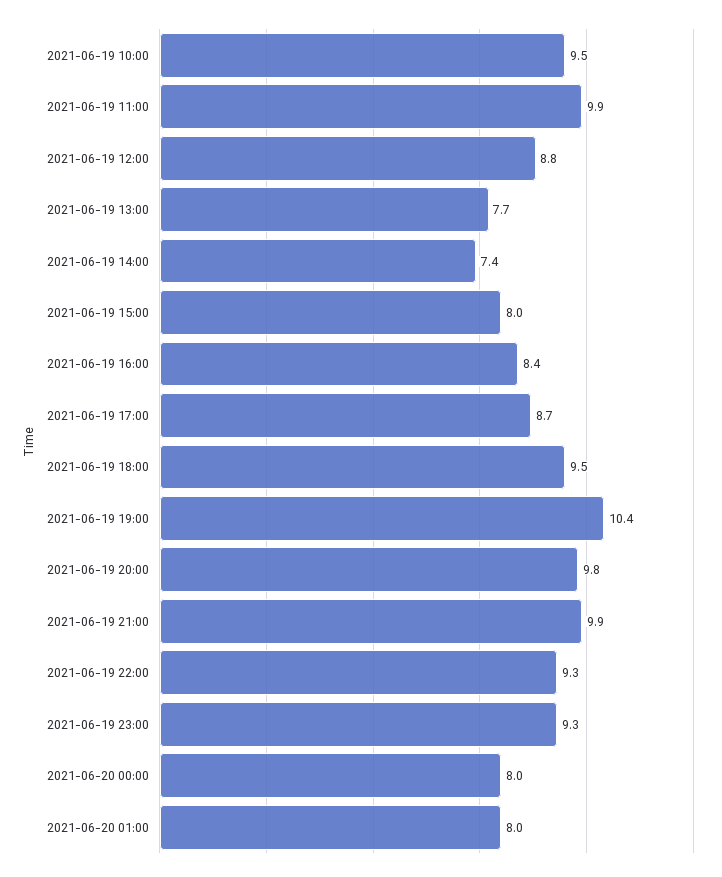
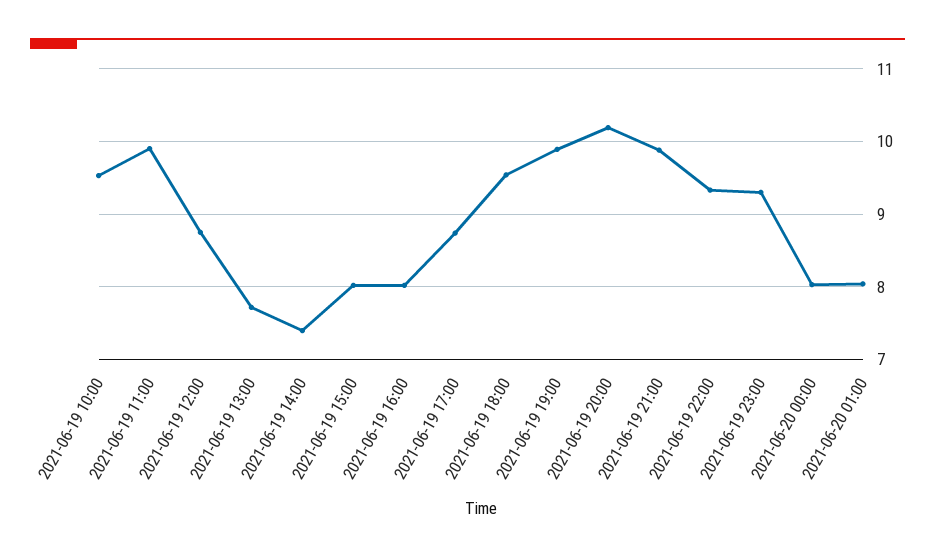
2021-06-19 16:00: 8.4 -> 8
2021-06-19 19:00: 10.4 -> 9.9
2021-06-19 20:00: 9.8 -> 10.2

